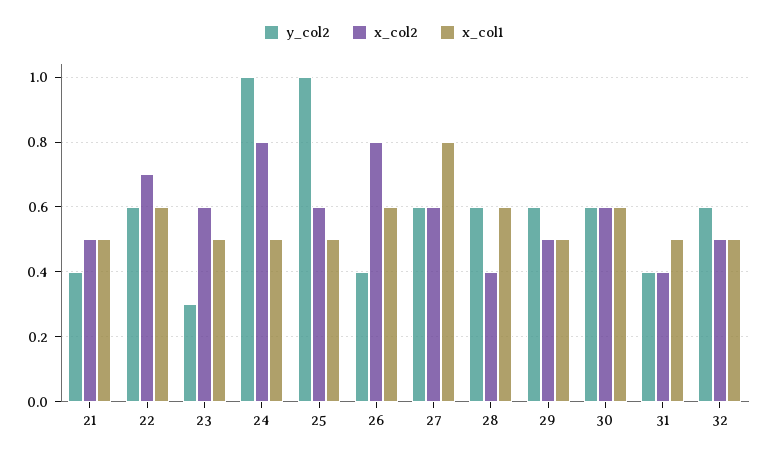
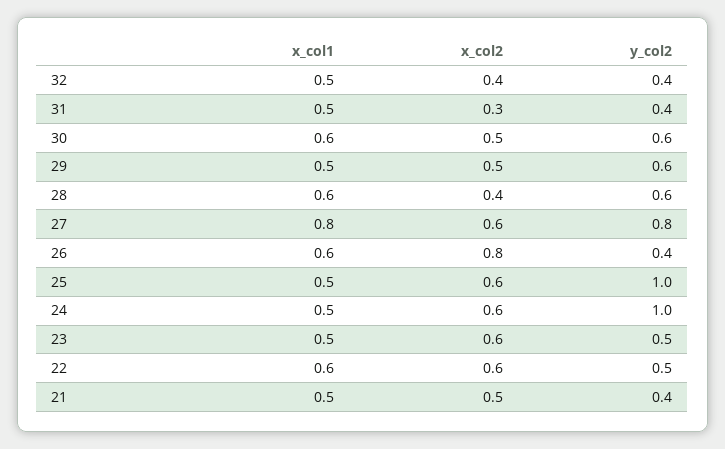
y_col2, 22: 0.6 -> 0.5
x_col2, 22: 0.7 -> 0.6
y_col2, 23: 0.3 -> 0.5
x_col2, 24: 0.8 -> 0.6
y_col2, 27: 0.6 -> 0.8
x_col2, 30: 0.6 -> 0.5
x_col2, 31: 0.4 -> 0.3
y_col2, 32: 0.6 -> 0.4
x_col2, 32: 0.5 -> 0.4

